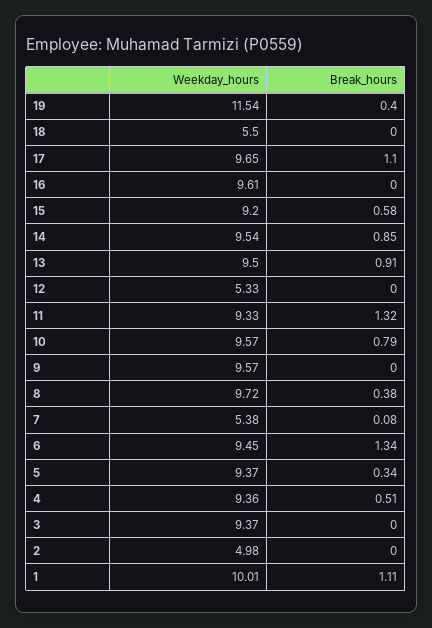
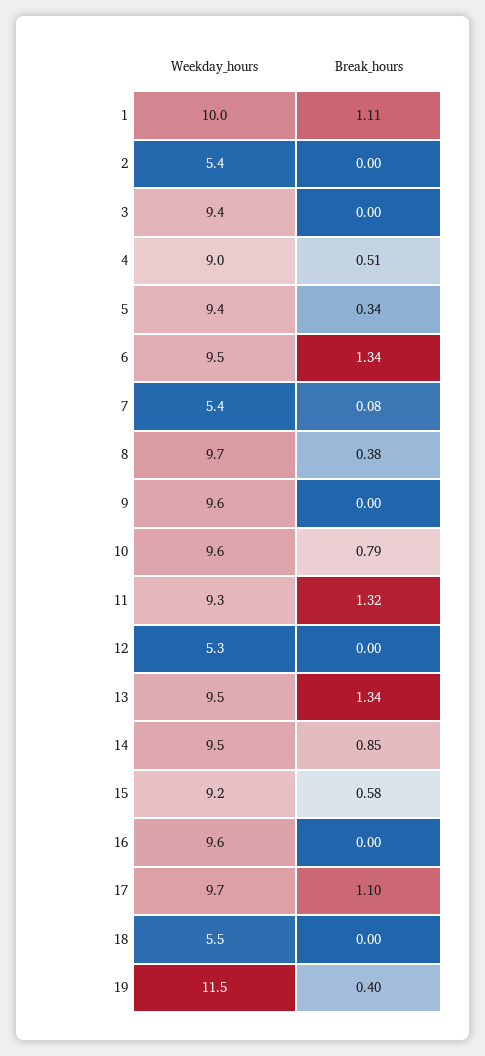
Break_hours, 13: 0.91 -> 1.34
Weekday_hours, 4: 9.36 -> 9
Weekday_hours, 2: 4.98 -> 5.4

